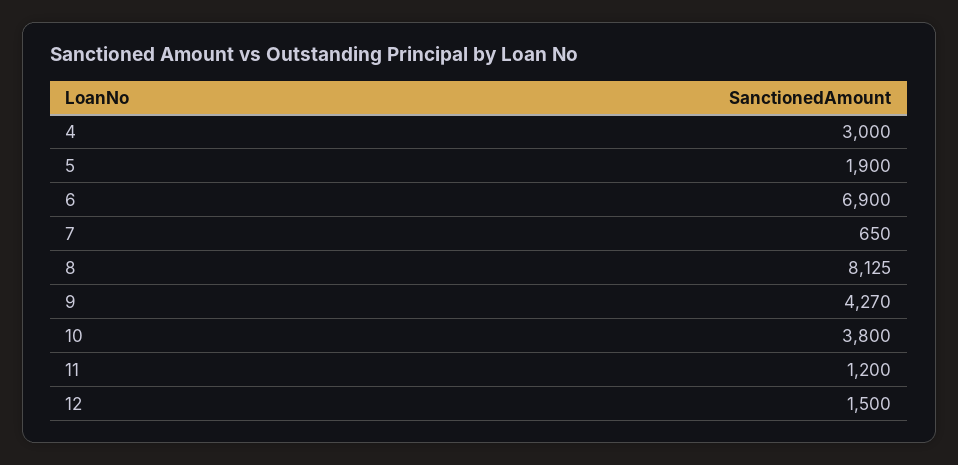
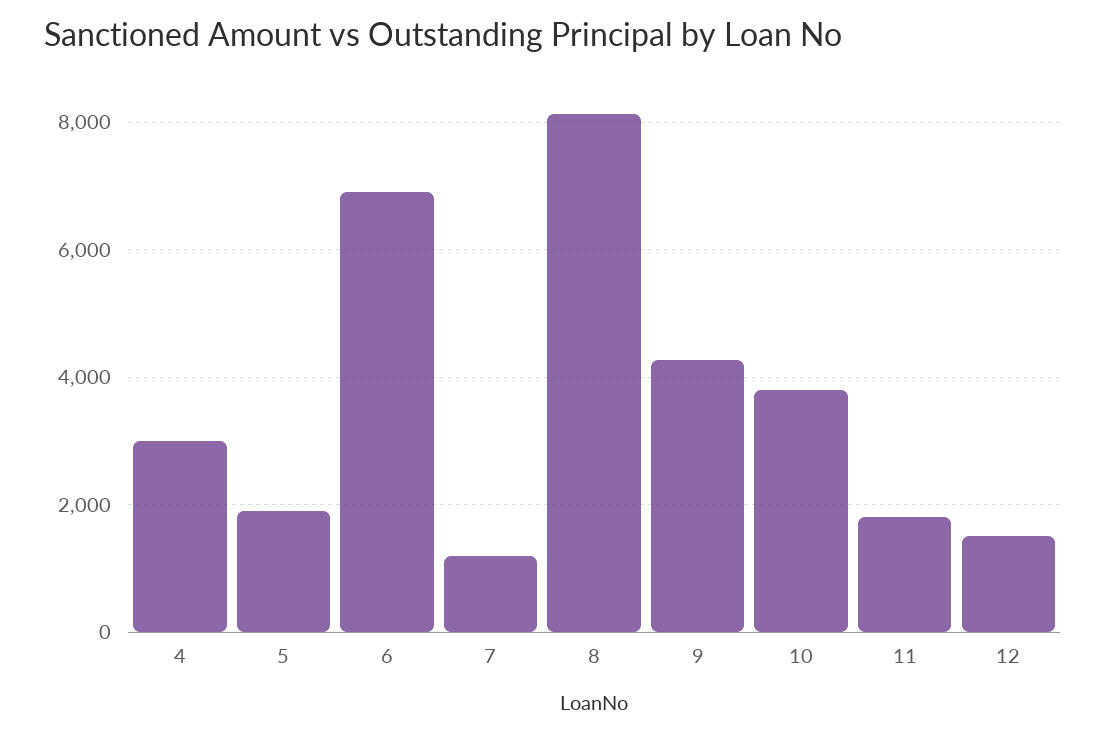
7: 650 -> 1200
11: 1200 -> 1800

